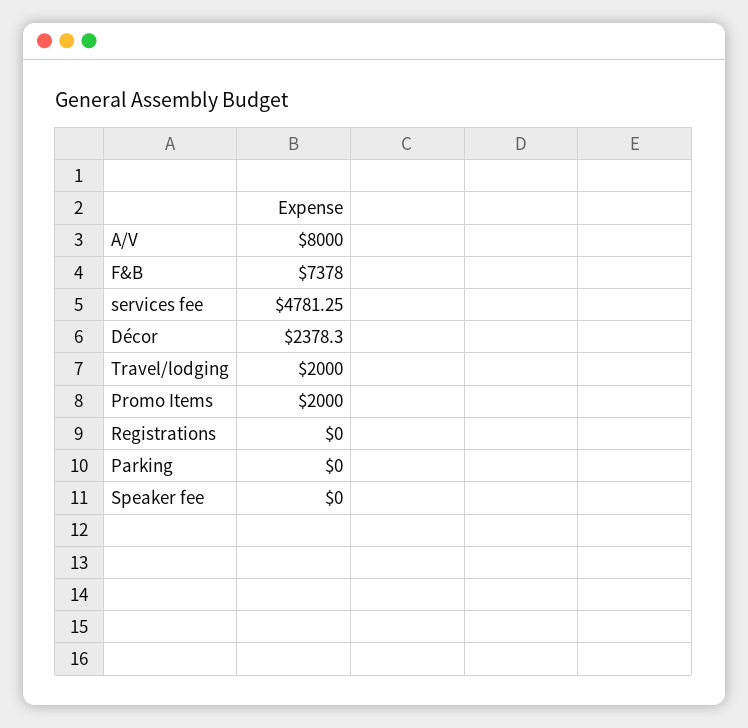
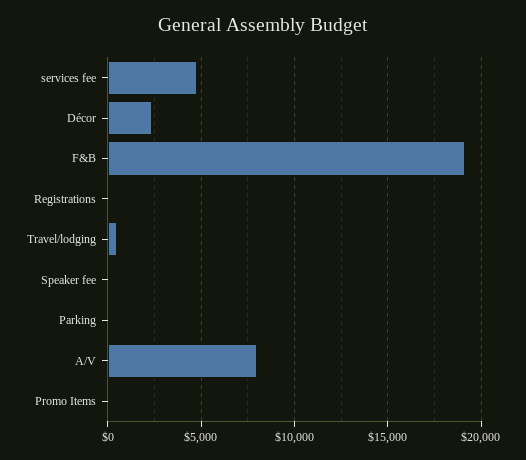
F&B: 7378 -> 19000
Travel/lodging: 2000 -> 500
Promo Items: 2000 -> 0

